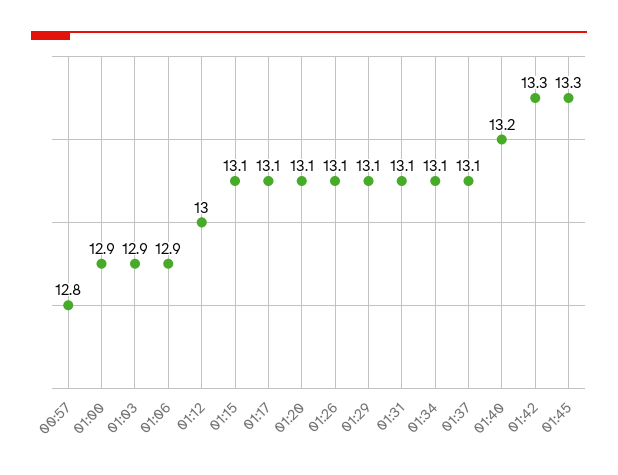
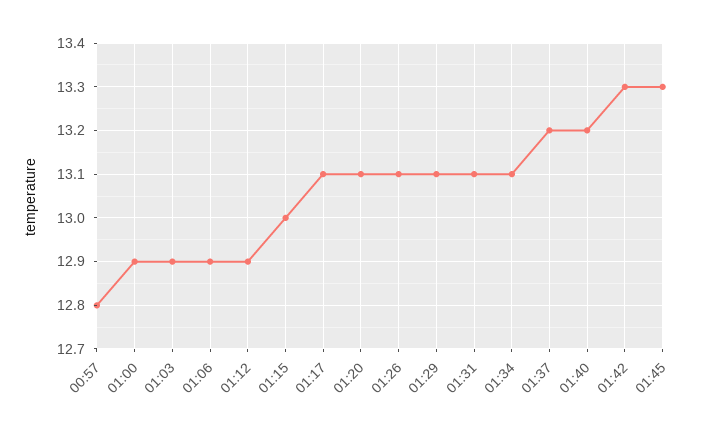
01:12: 13 -> 12.9
01:15: 13.1 -> 13
01:37: 13.1 -> 13.2

